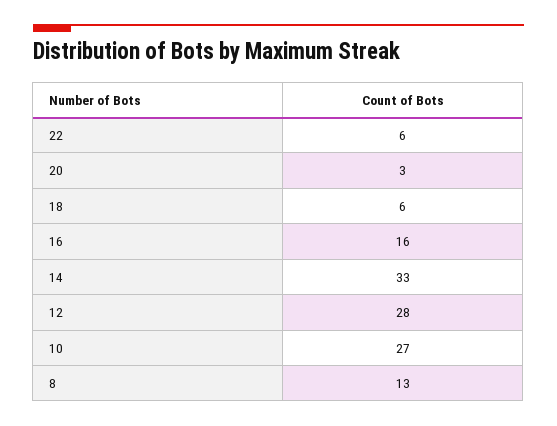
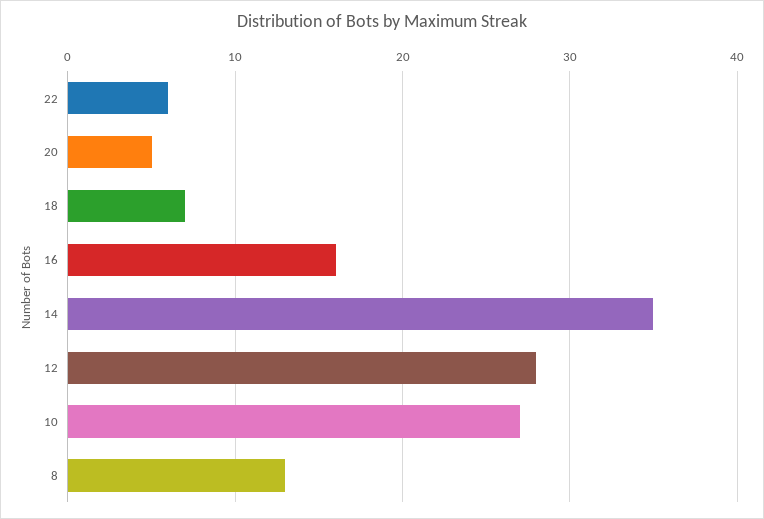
20: 3 -> 5
18: 6 -> 7
14: 33 -> 35

